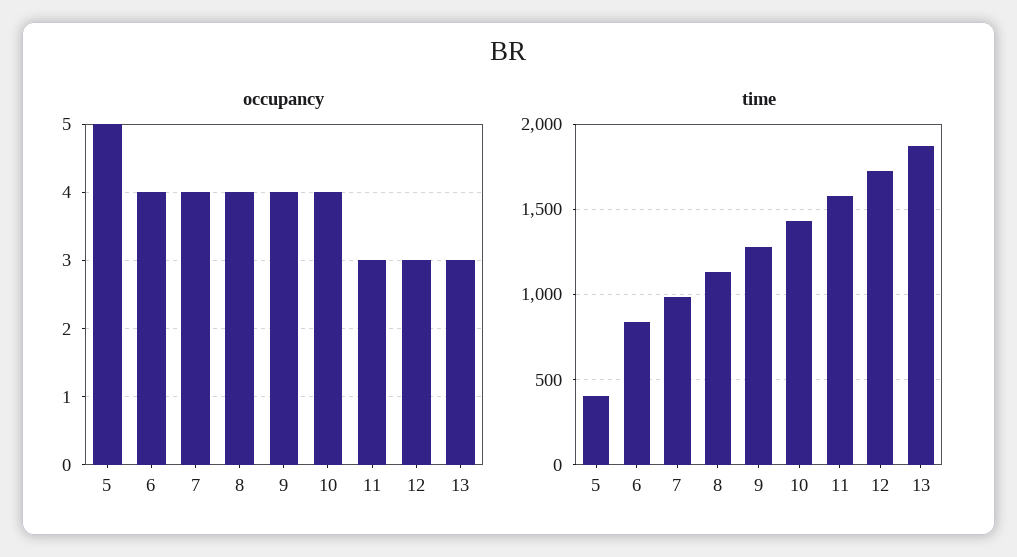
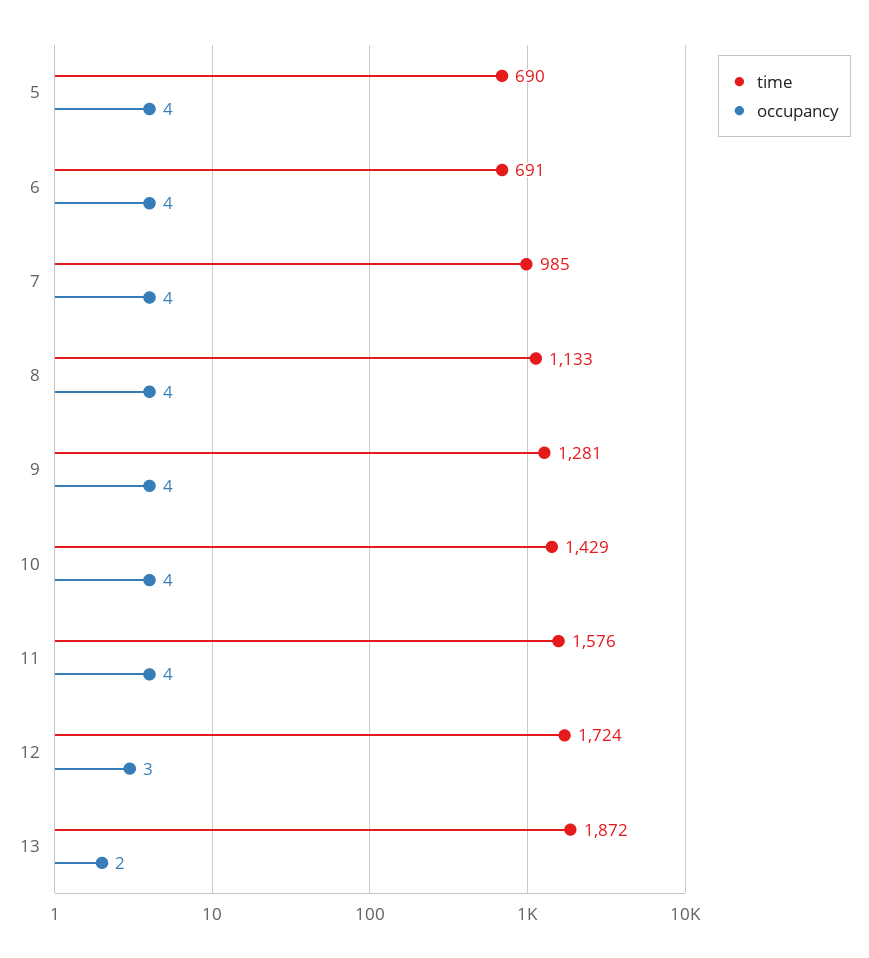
occupancy, 5: 5 -> 4
occupancy, 11: 3 -> 4
occupancy, 13: 3 -> 2
time, 5: 400 -> 690
time, 6: 850 -> 691

